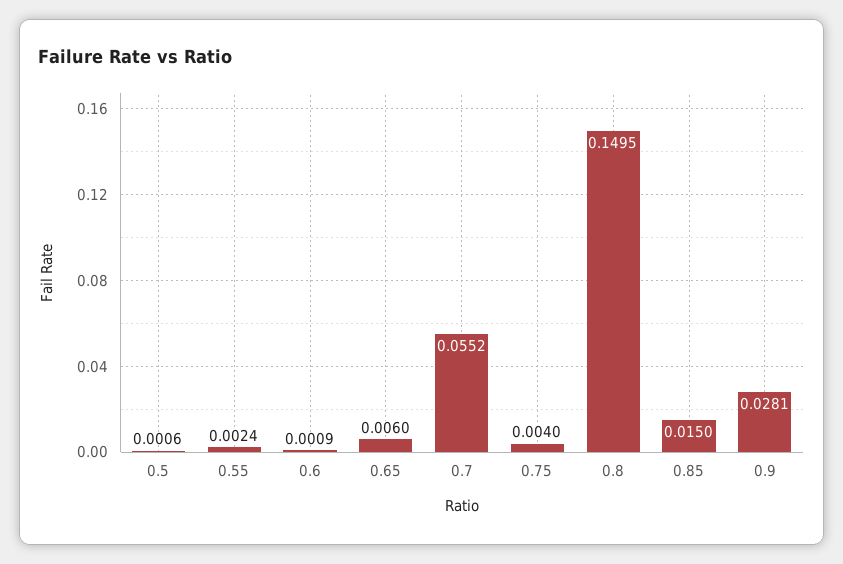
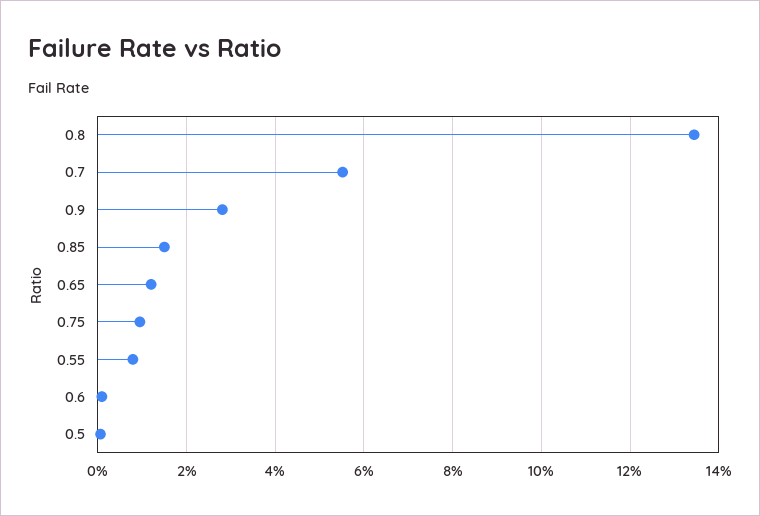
0.55: 0.0024 -> 0.008
0.65: 0.006 -> 0.012
0.75: 0.004 -> 0.01
0.8: 0.1495 -> 0.134

